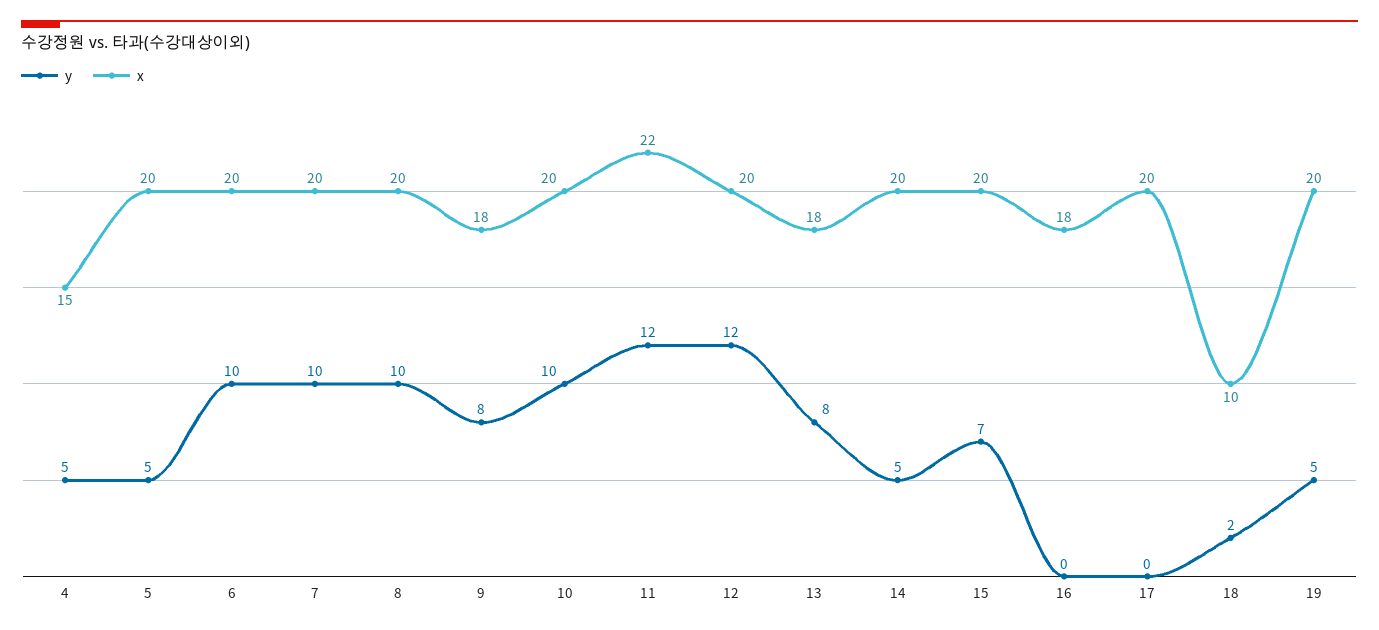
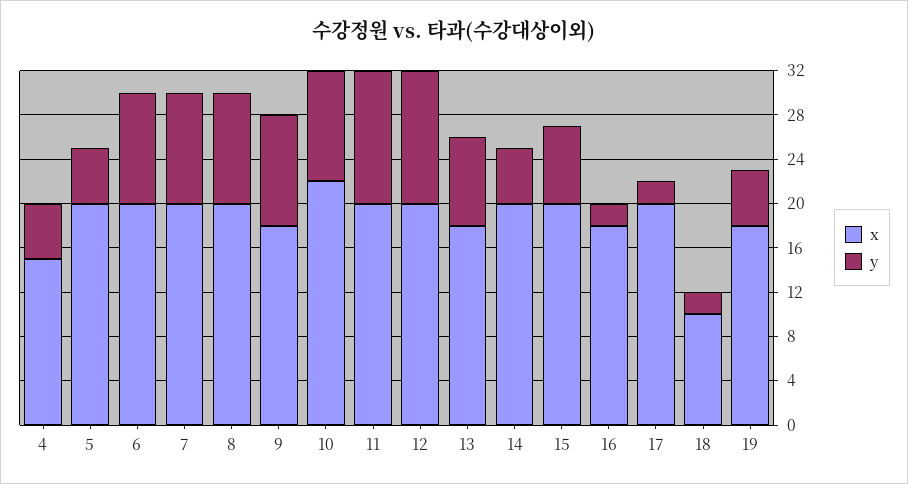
y, 9: 8 -> 10
x, 10: 20 -> 22
x, 11: 22 -> 20
y, 16: 0 -> 2
y, 17: 0 -> 2
x, 19: 20 -> 18

